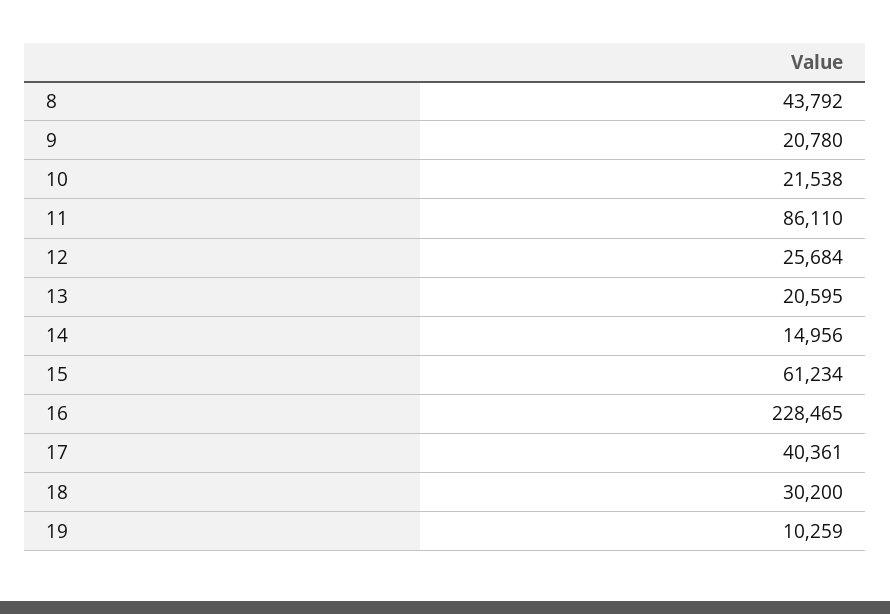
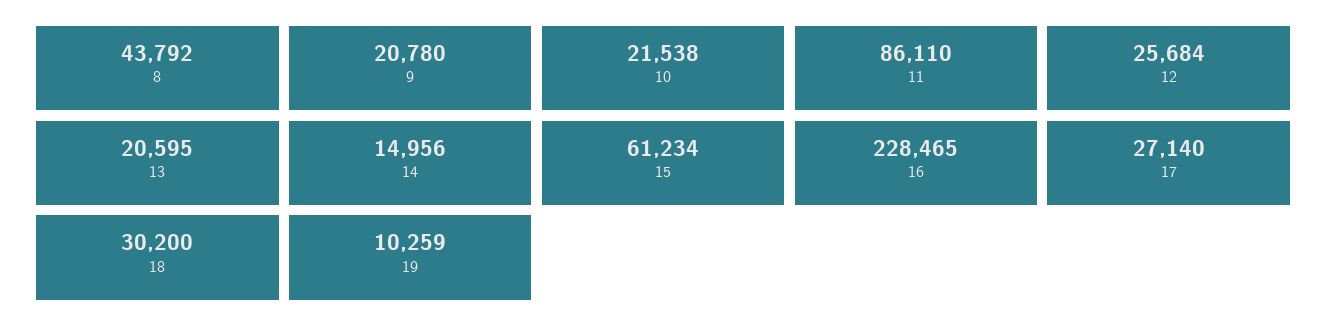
17: 40361 -> 27140

